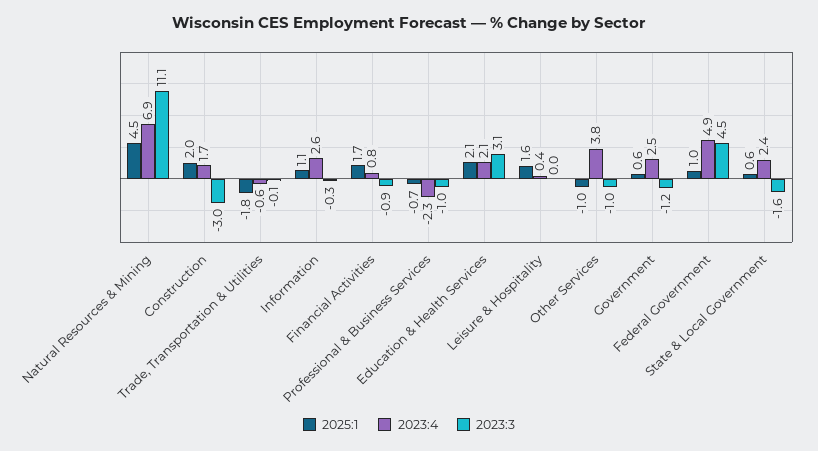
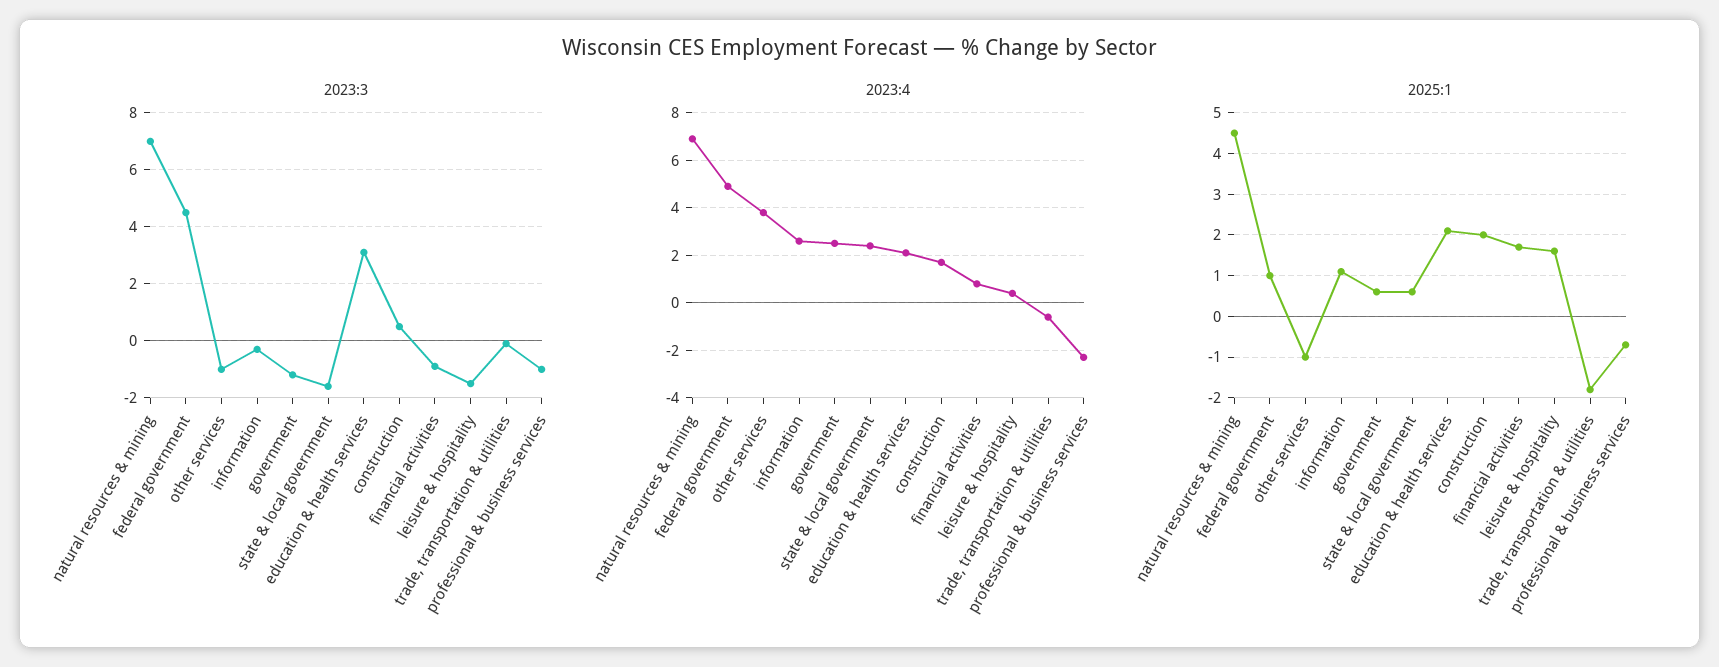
2023:3, Natural Resources & Mining: 11.1 -> 7
2023:3, Construction: -3 -> 0.5
2023:3, Leisure & Hospitality: 0 -> -1.5

